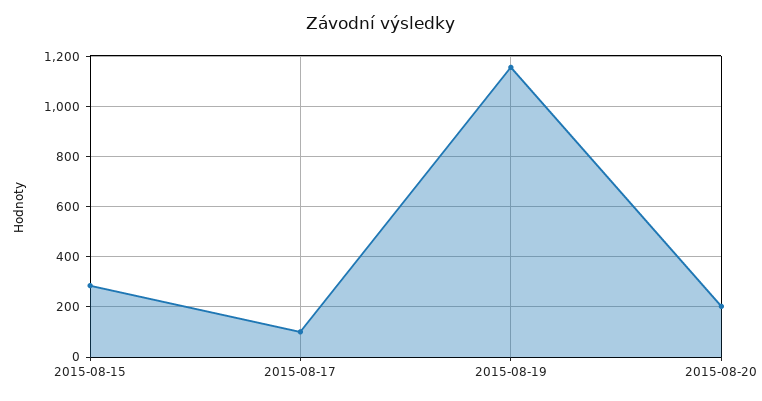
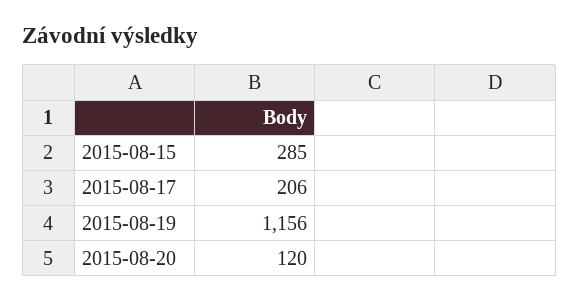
2015-08-17: 100 -> 206
2015-08-20: 200 -> 120

